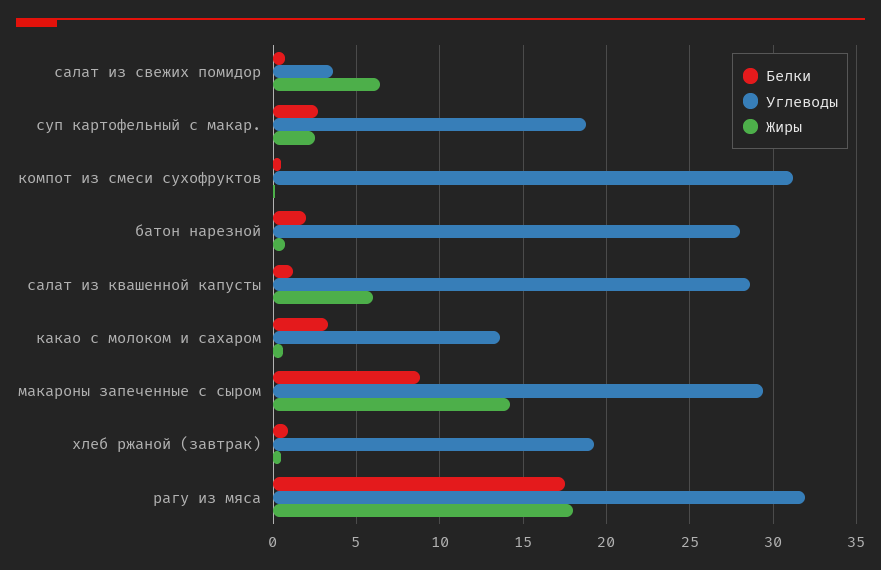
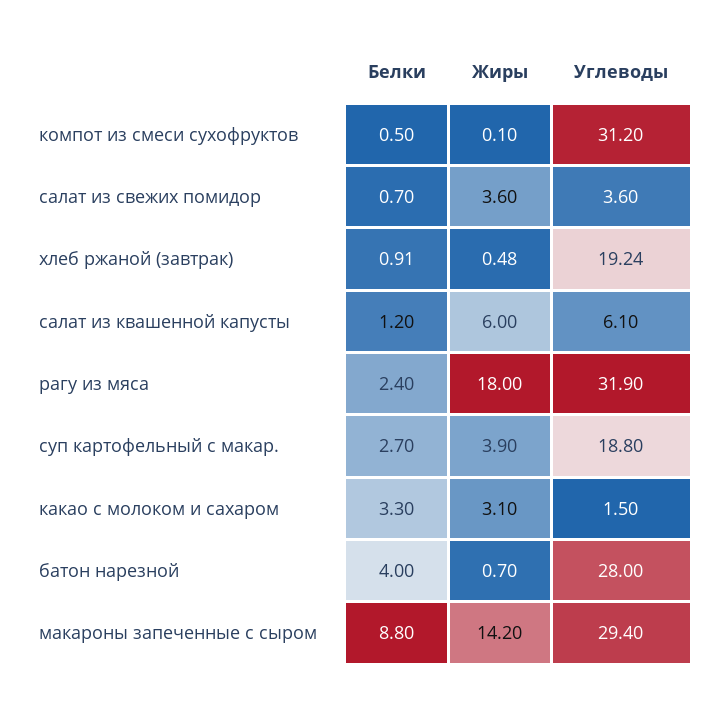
Жиры, салат из свежих помидор: 6.5 -> 3.6
Жиры, суп картофельный с макар.: 2.5 -> 3.9
Белки, батон нарезной: 2 -> 4
Углеводы, салат из квашенной капусты: 28.5 -> 6.1
Углеводы, какао с молоком и сахаром: 13.5 -> 1.5
Жиры, какао с молоком и сахаром: 0.5 -> 3.1
Белки, рагу из мяса: 17.5 -> 2.4

